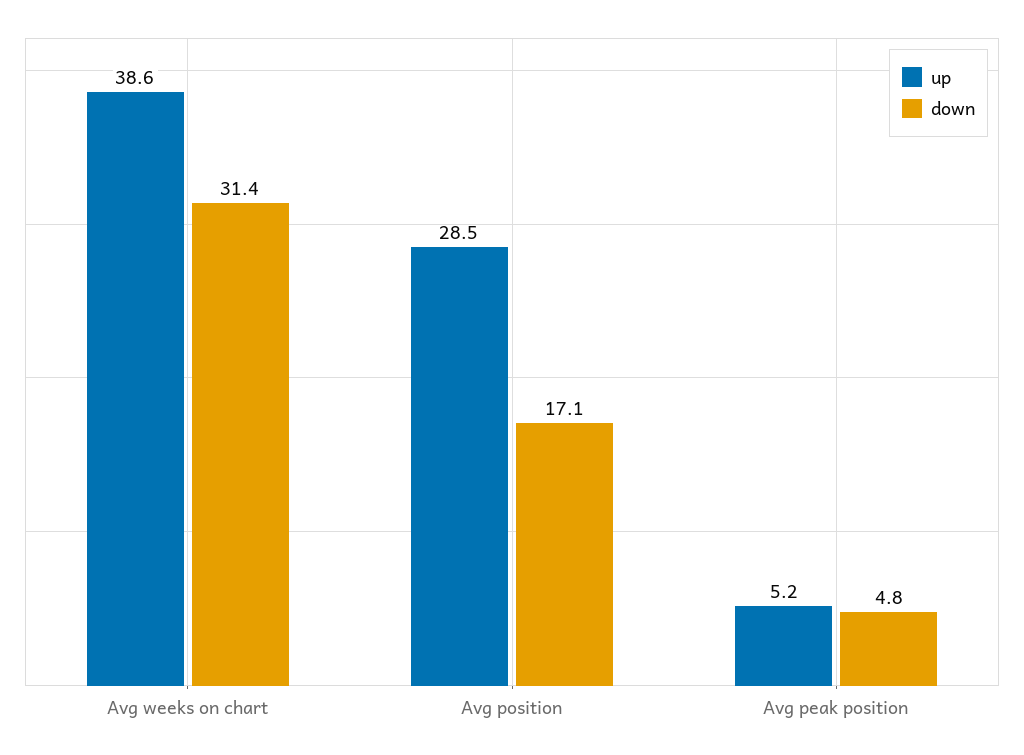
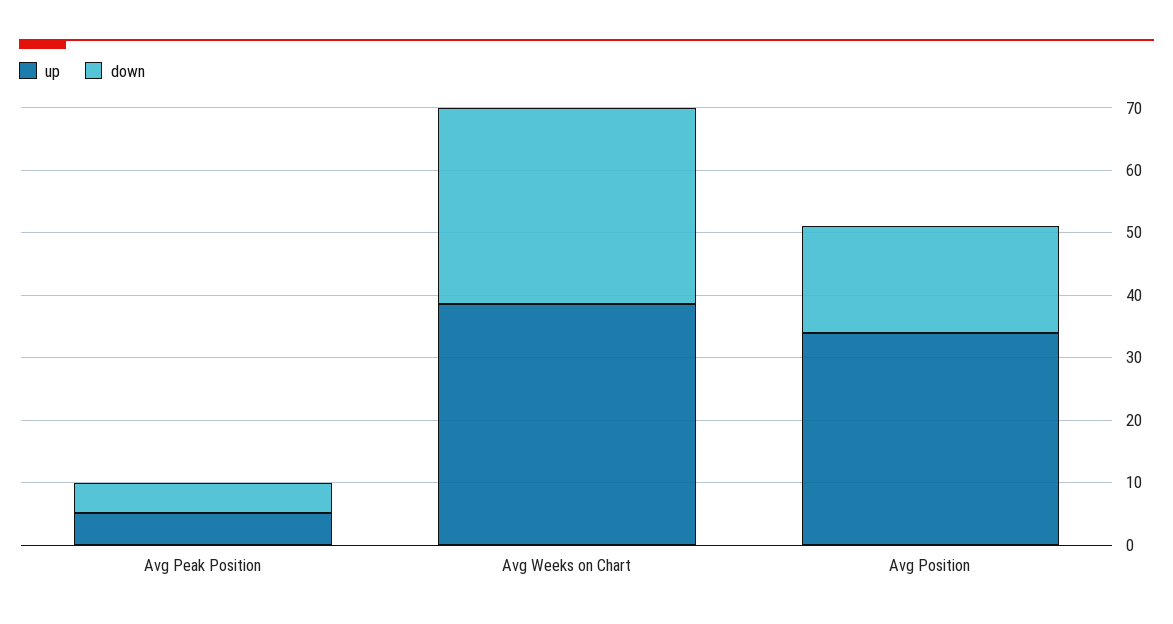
up, Avg position: 28.5 -> 34

